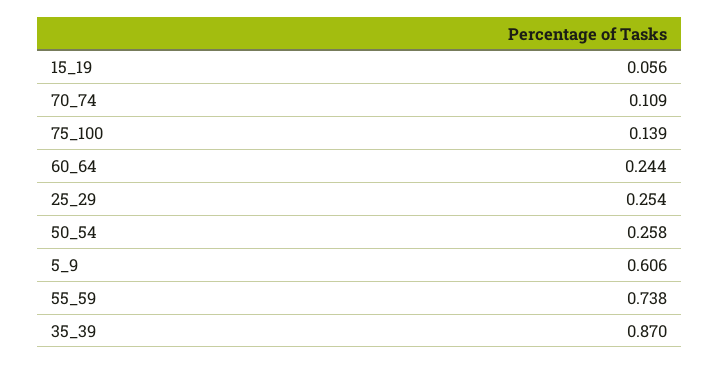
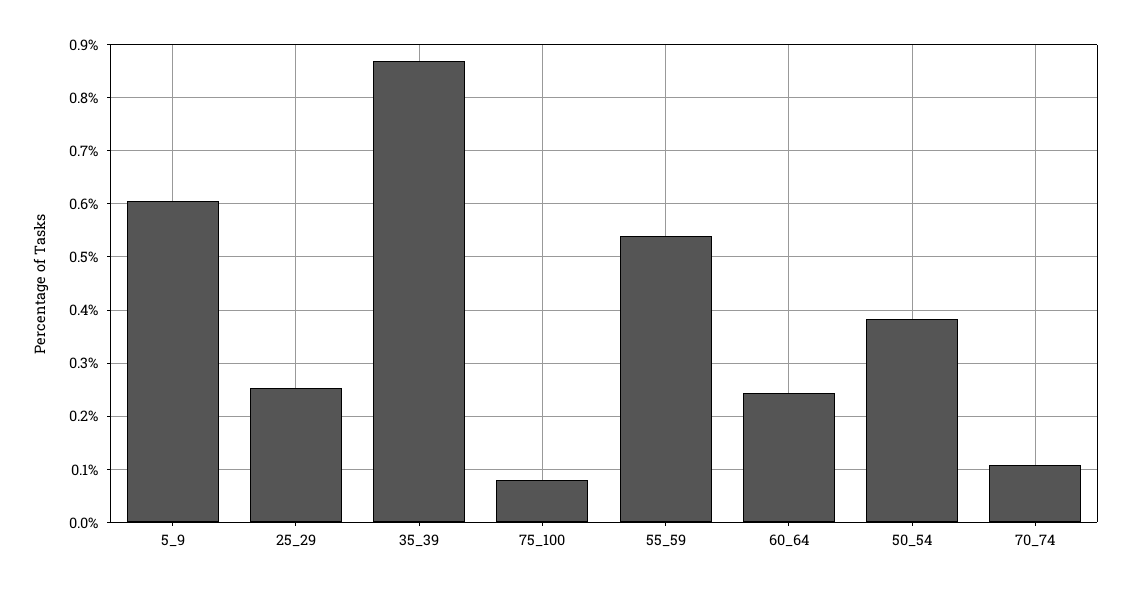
15_19: 0.056 -> none
75_100: 0.139 -> 0.08
50_54: 0.258 -> 0.38
55_59: 0.738 -> 0.54

